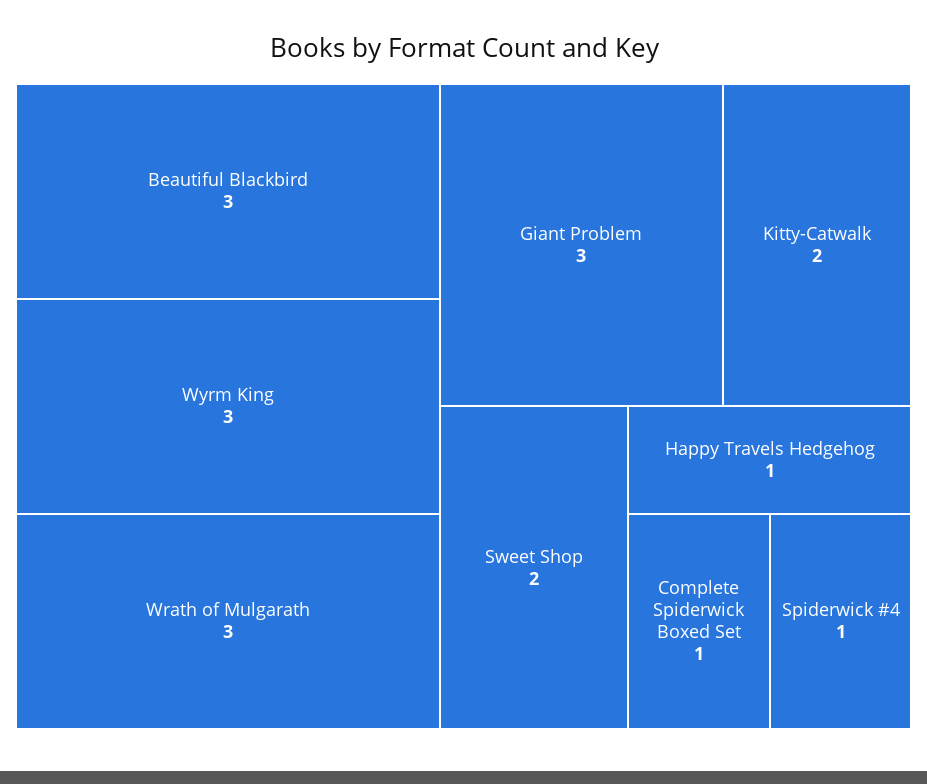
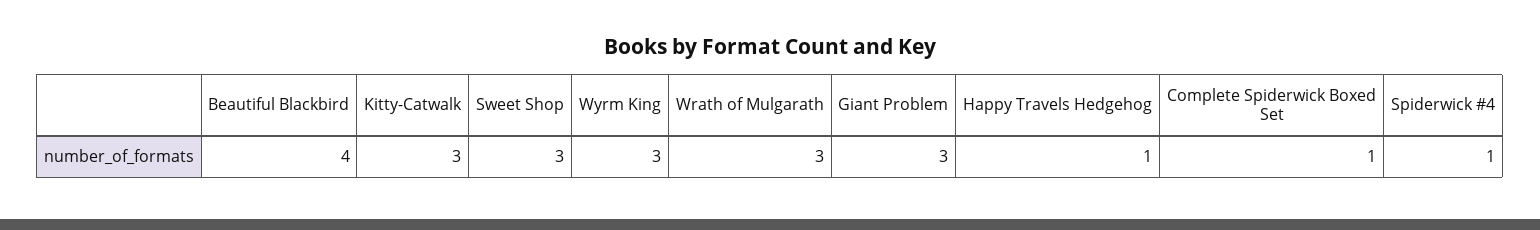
Beautiful Blackbird: 3 -> 4
Kitty-Catwalk: 2 -> 3
Sweet Shop: 2 -> 3

